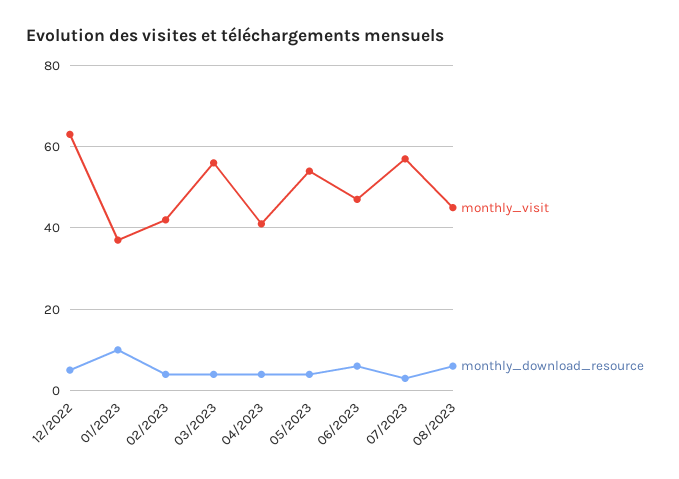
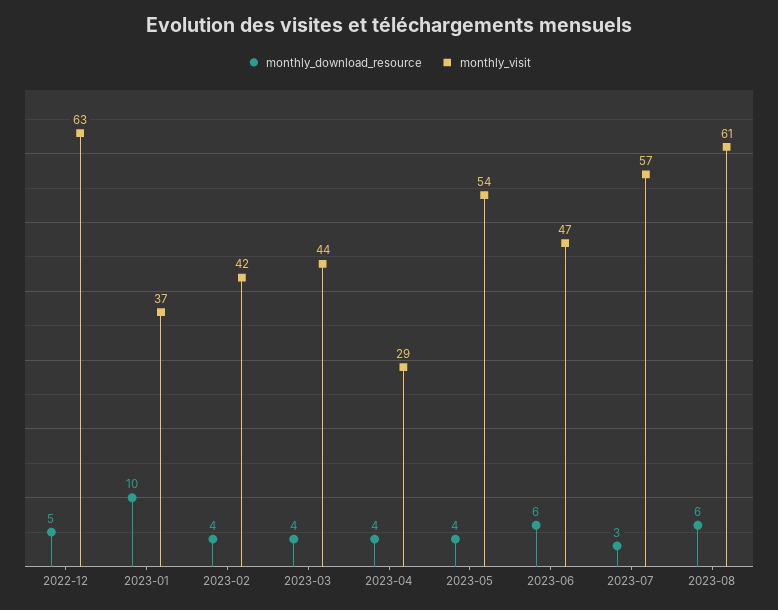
monthly_visit, 03/2023: 55 -> 44
monthly_visit, 04/2023: 40 -> 29
monthly_visit, 08/2023: 45 -> 61

